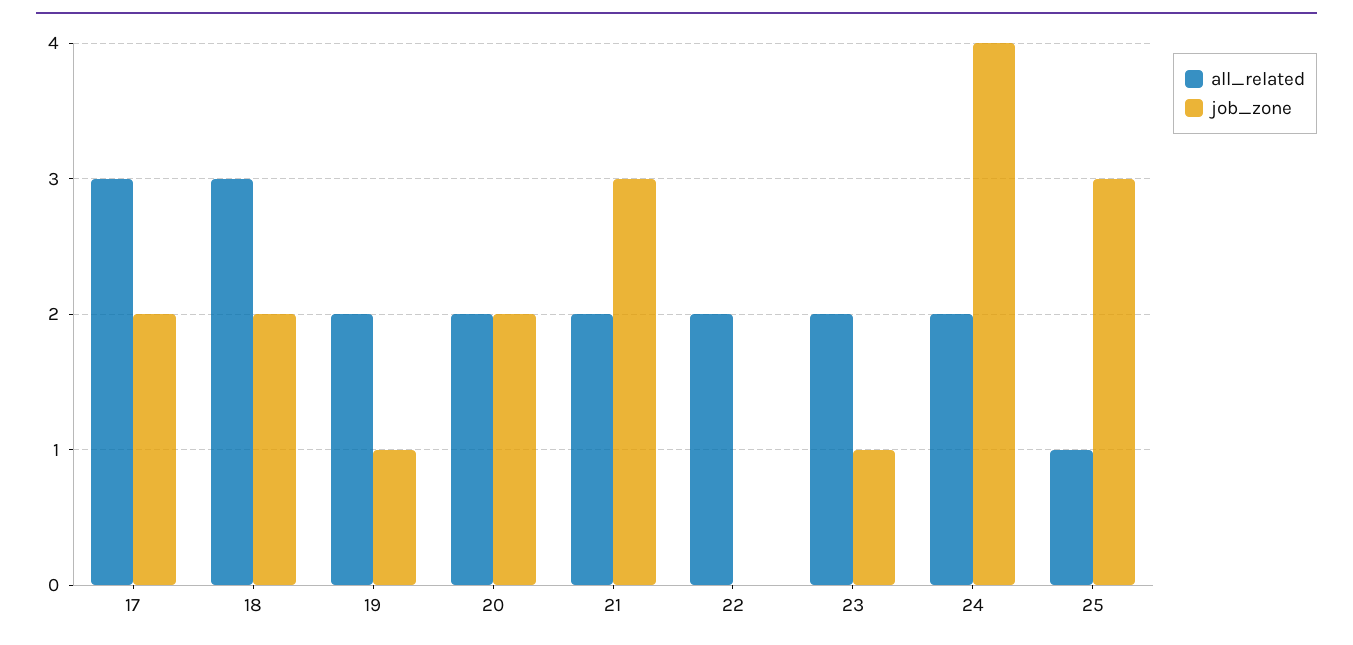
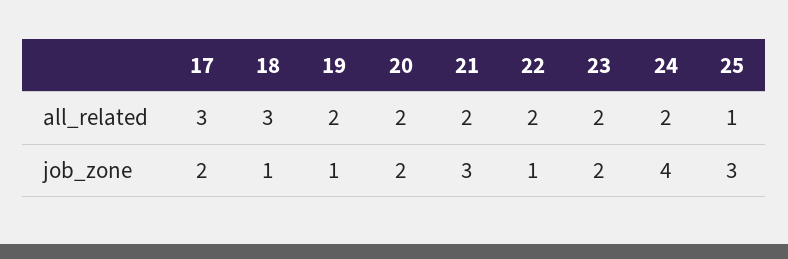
job_zone, 18: 2 -> 1
job_zone, 22: 0 -> 1
job_zone, 23: 1 -> 2

